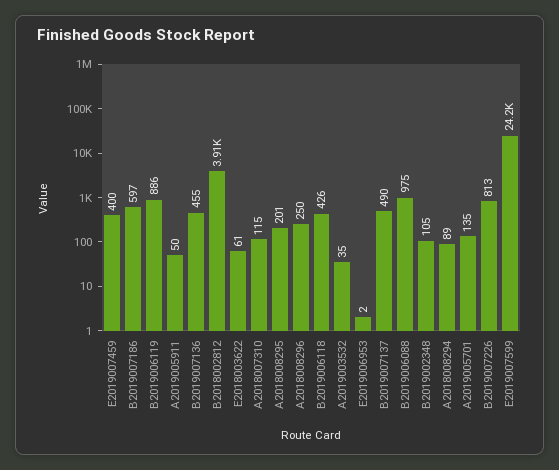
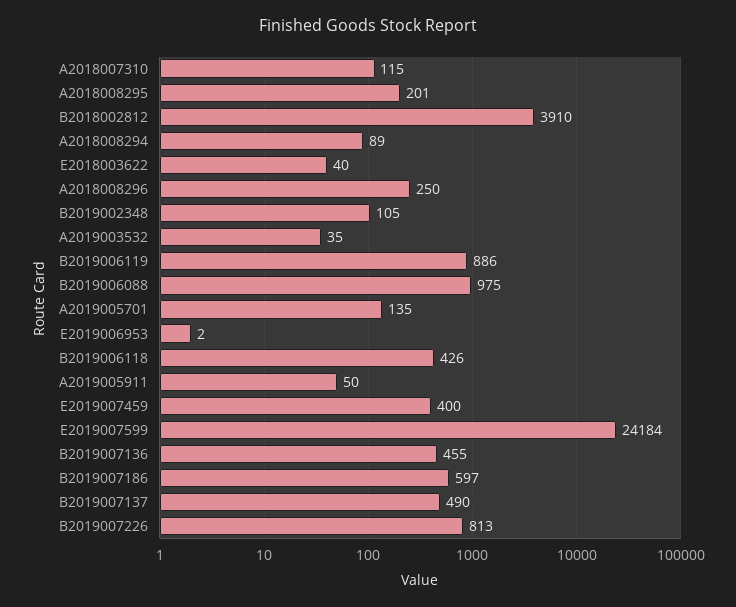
E2018003622: 61 -> 40

